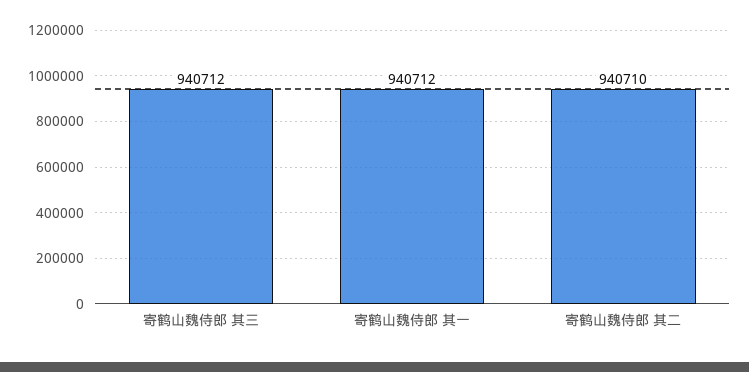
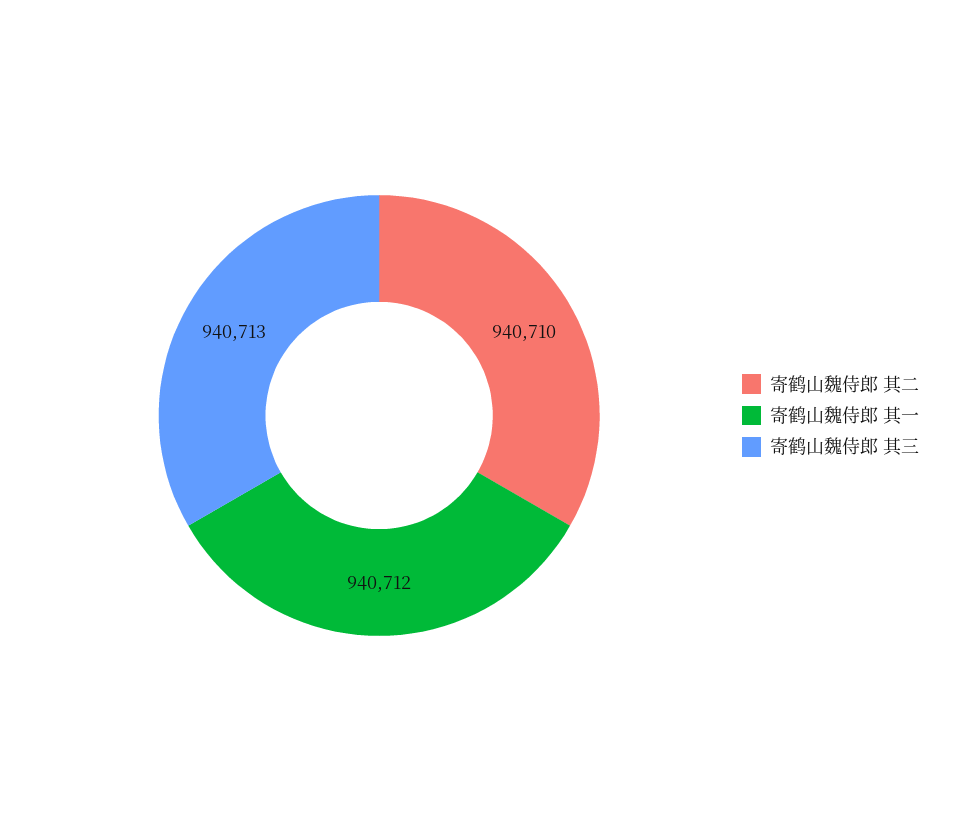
寄鹤山魏侍郎 其三: 940712 -> 940713

